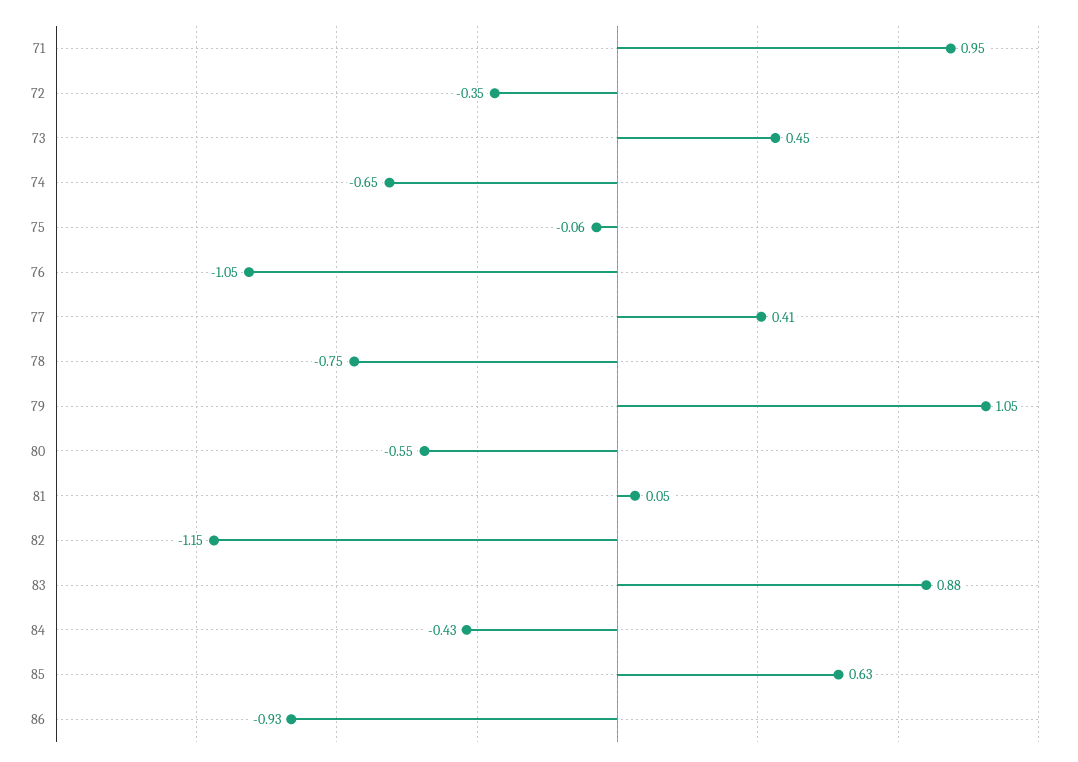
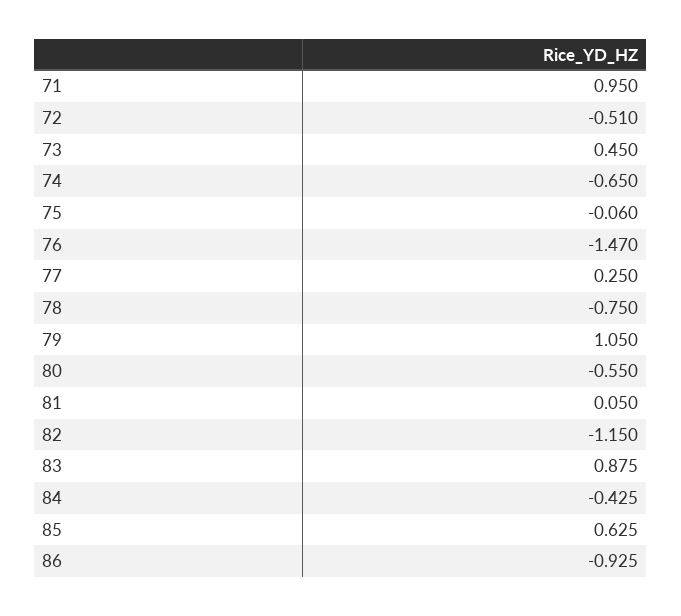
72: -0.35 -> -0.51
76: -1.05 -> -1.47
77: 0.41 -> 0.25

